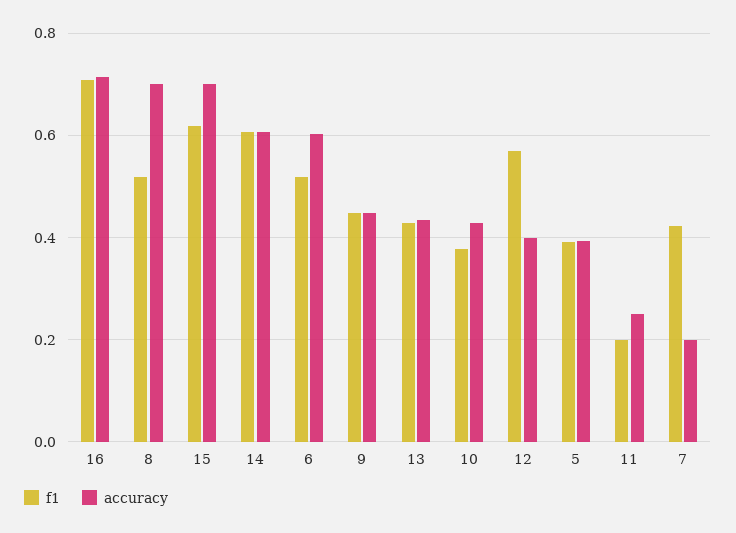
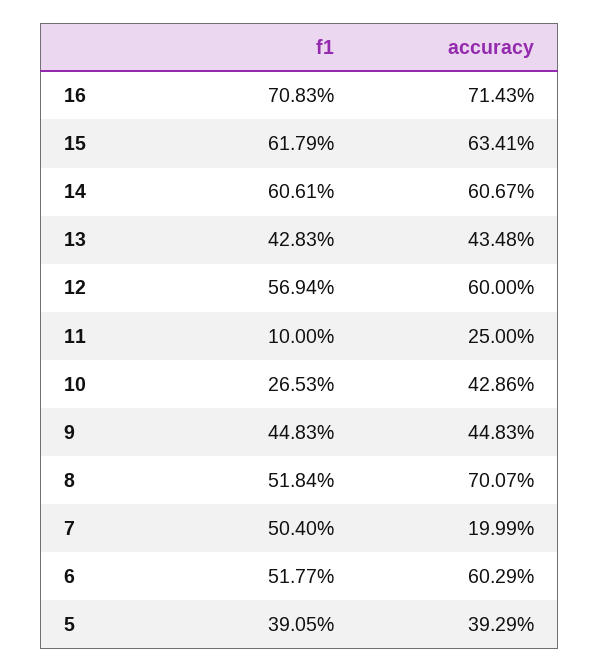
accuracy, 15: 0.7 -> 0.6341
f1, 10: 0.38 -> 0.2653
accuracy, 12: 0.4 -> 0.6
f1, 11: 0.2 -> 0.1
f1, 7: 0.42 -> 0.504

